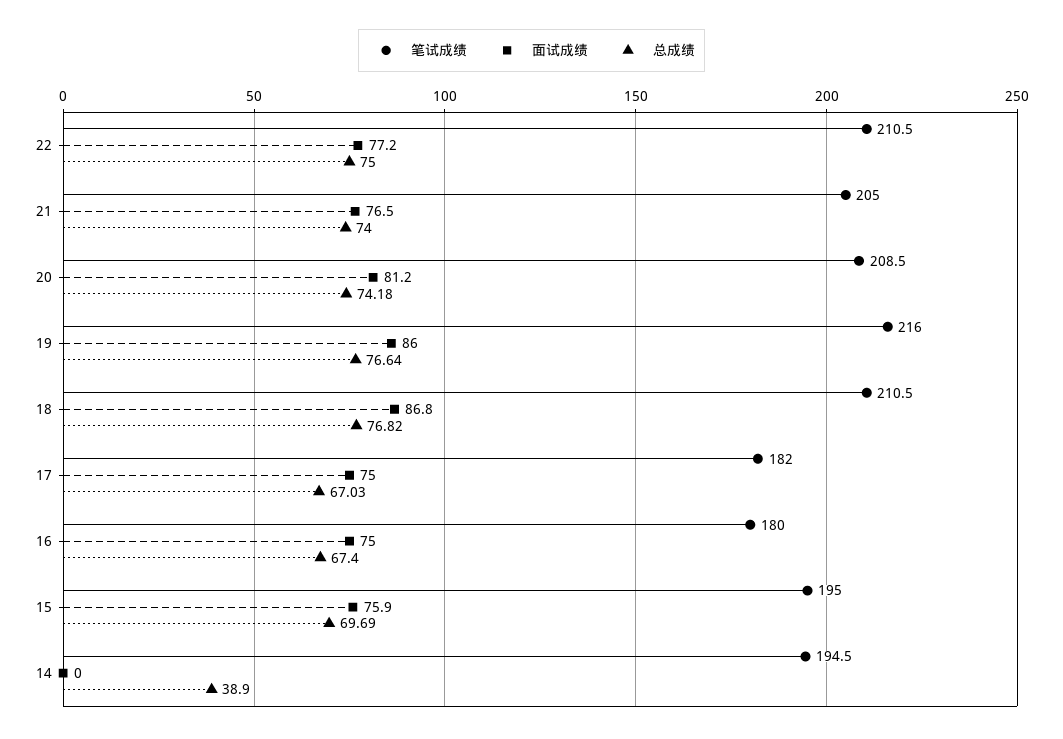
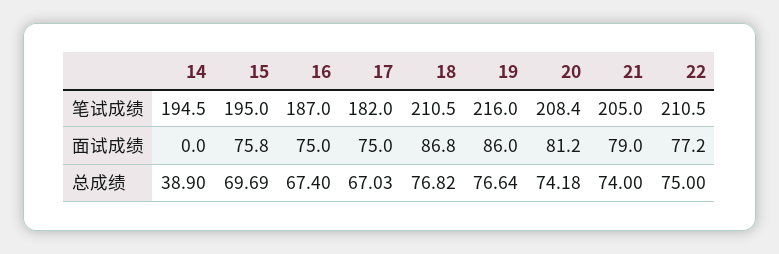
面试成绩, 21: 76.5 -> 79
笔试成绩, 20: 208.5 -> 208.4
笔试成绩, 16: 180 -> 187
面试成绩, 15: 75.9 -> 75.8

